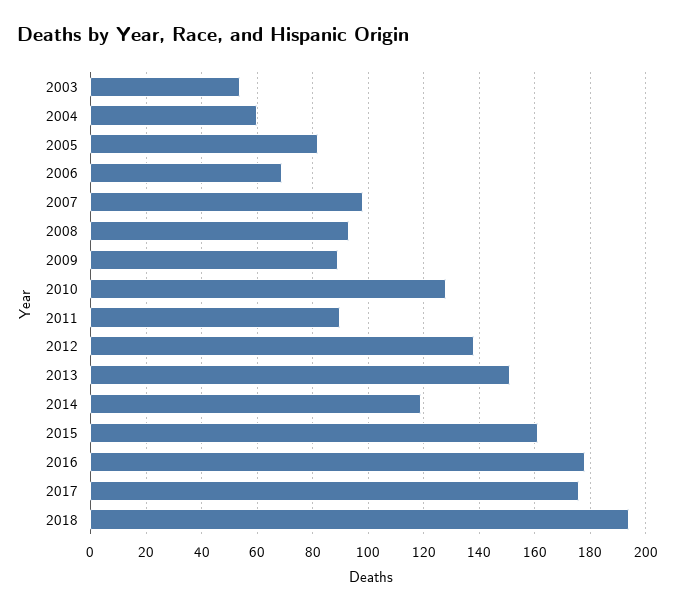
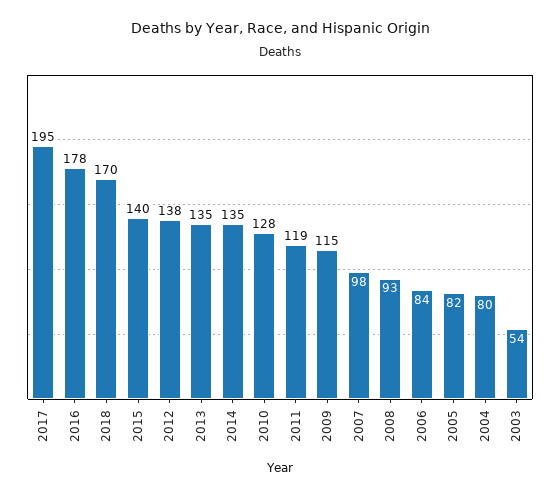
2004: 60 -> 80
2006: 70 -> 84
2009: 90 -> 115
2011: 90 -> 119
2013: 150 -> 135
2014: 120 -> 135
2015: 160 -> 140
2017: 175 -> 195
2018: 195 -> 170

